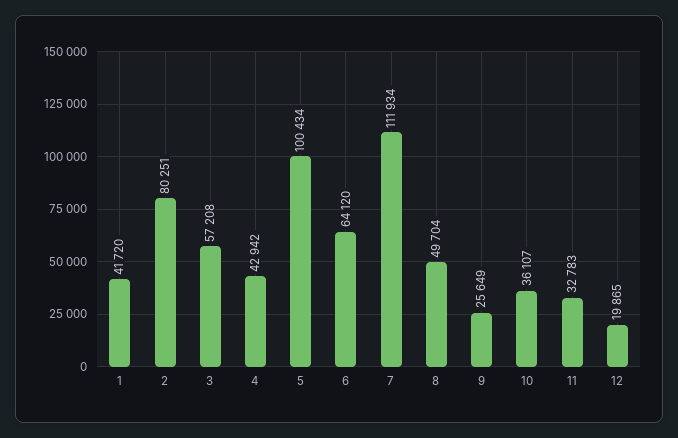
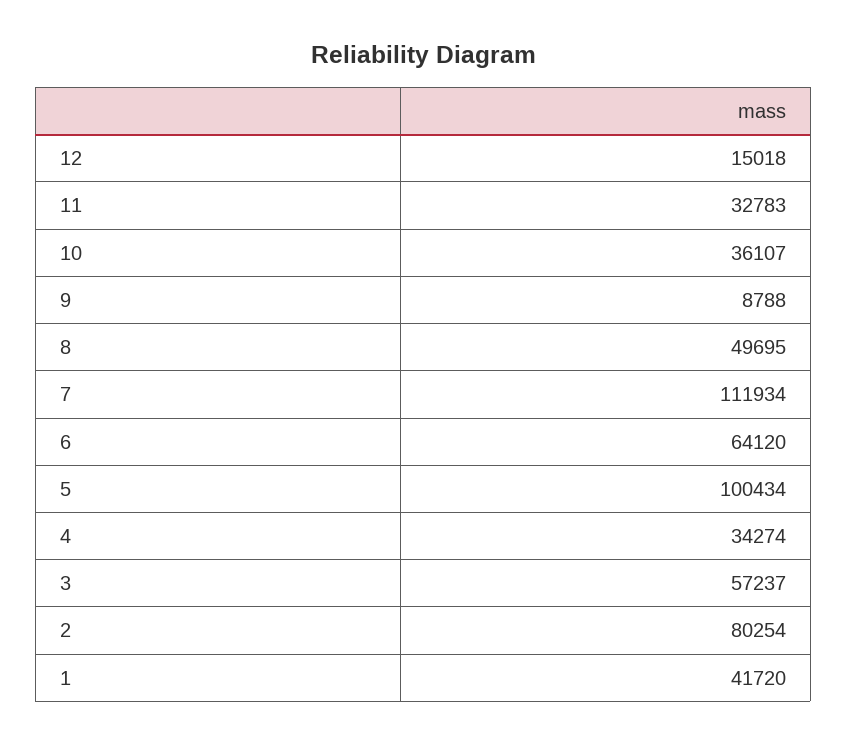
2: 80251 -> 80254
3: 57208 -> 57237
4: 42942 -> 34274
8: 49704 -> 49695
9: 25649 -> 8788
12: 19865 -> 15018

